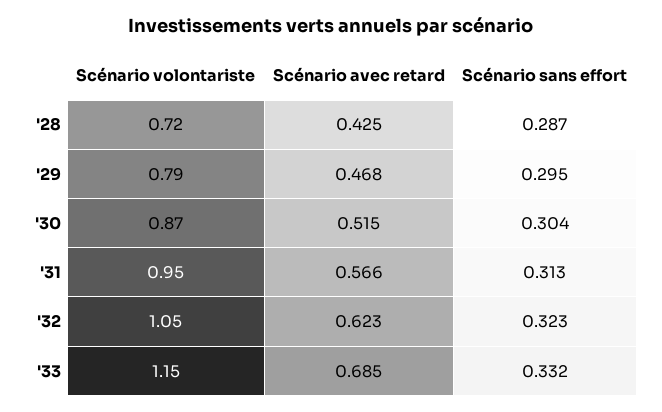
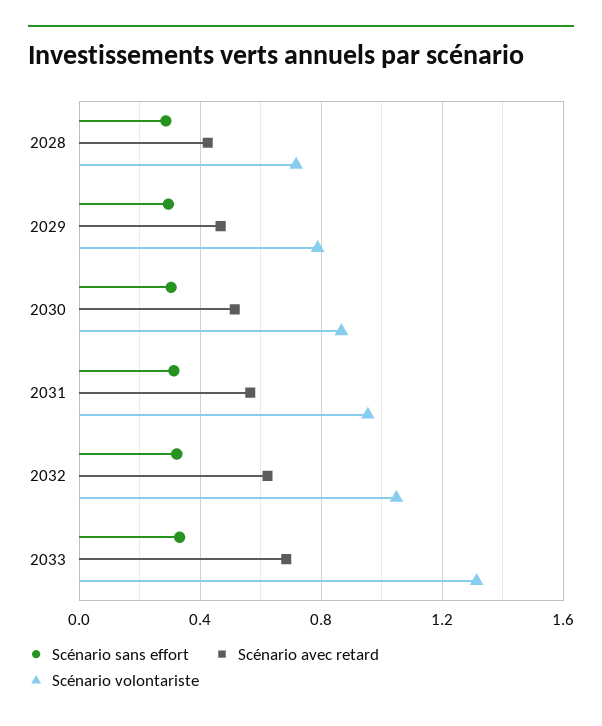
Scénario volontariste, '33: 1.15 -> 1.3

